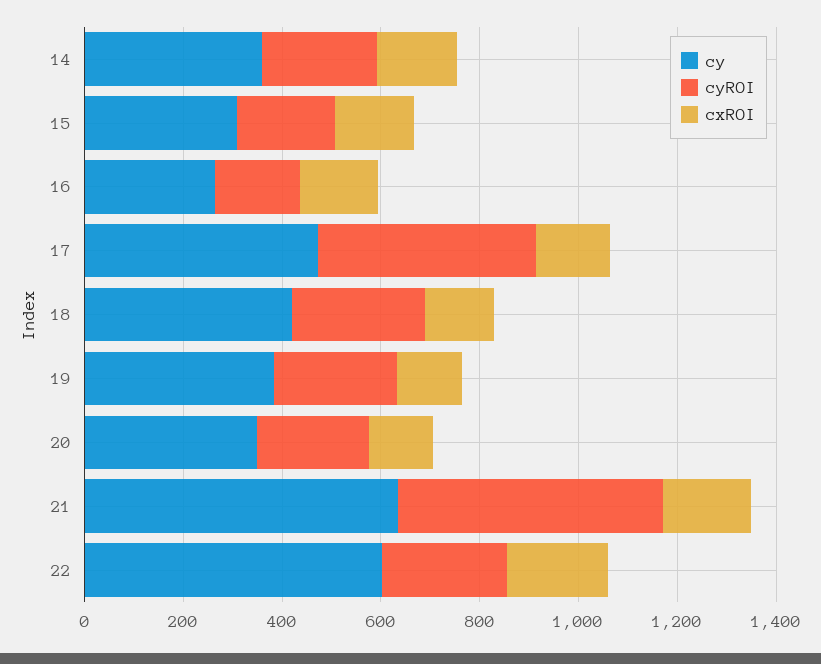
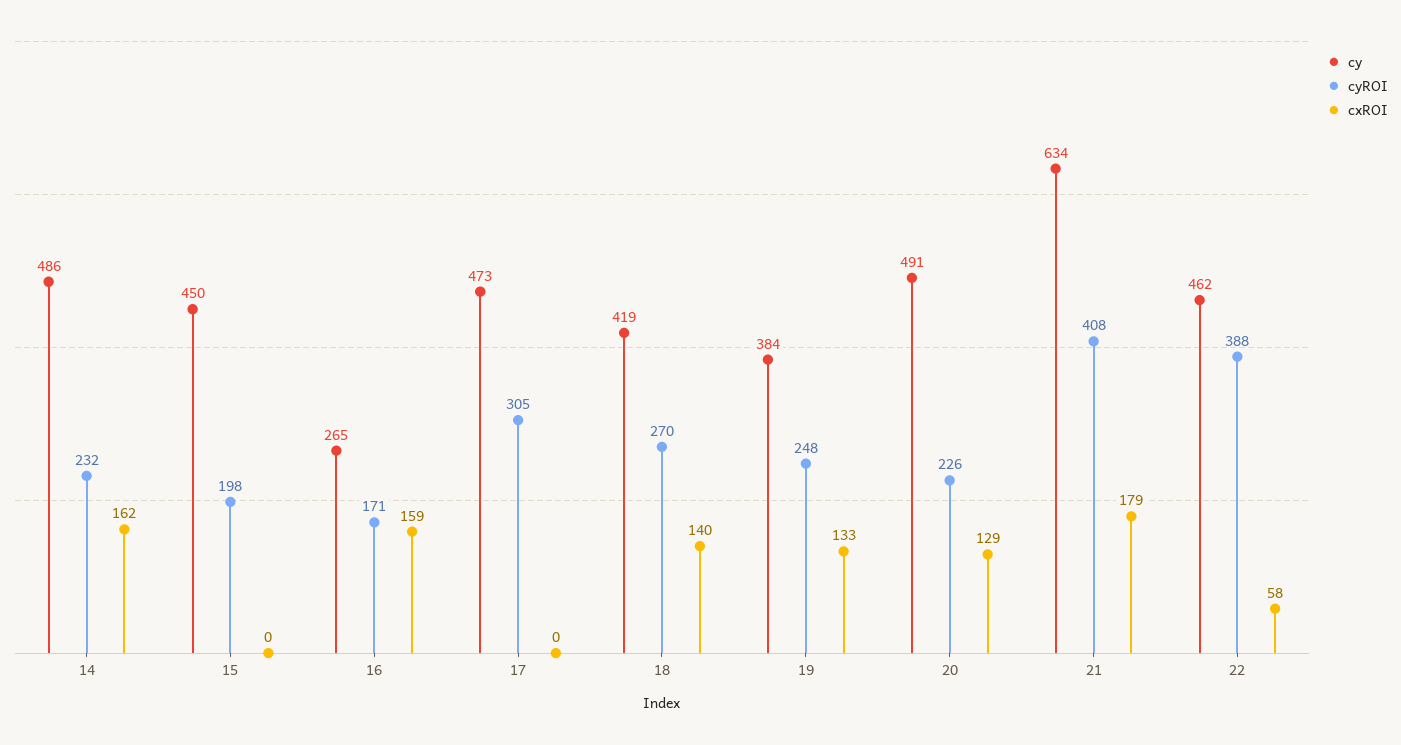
cy, 14: 350 -> 486
cy, 15: 300 -> 450
cxROI, 15: 150 -> 0
cyROI, 17: 450 -> 305
cxROI, 17: 150 -> 0
cy, 20: 350 -> 491
cyROI, 21: 550 -> 408
cy, 22: 600 -> 462
cyROI, 22: 250 -> 388
cxROI, 22: 200 -> 58

